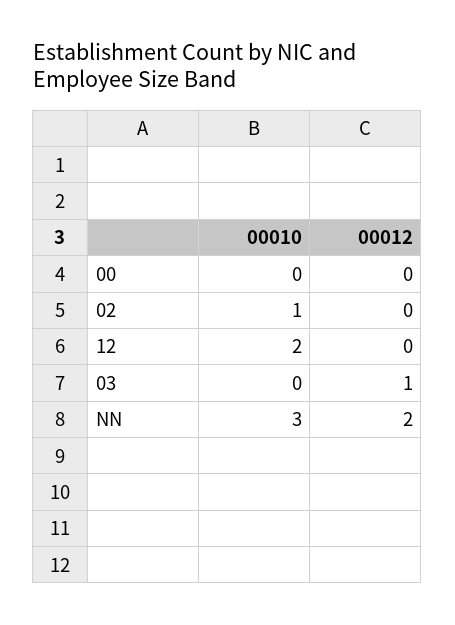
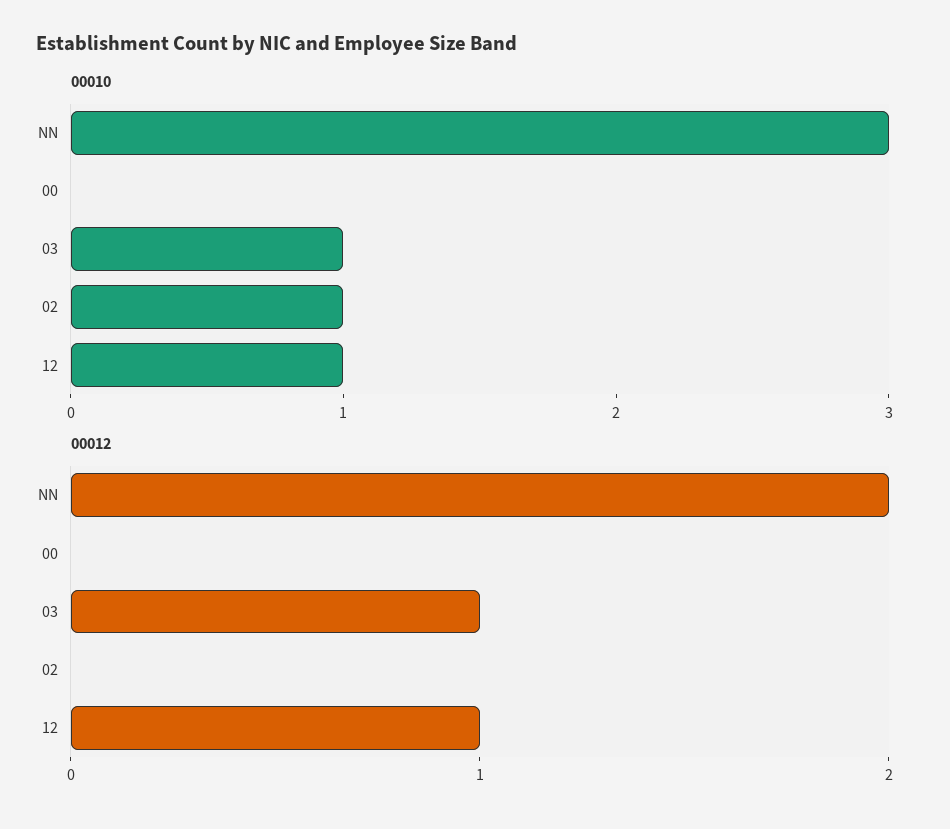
00010, 12: 2 -> 1
00012, 12: 0 -> 1
00010, 03: 0 -> 1

